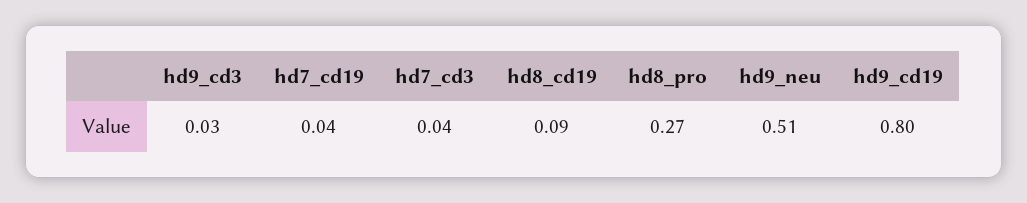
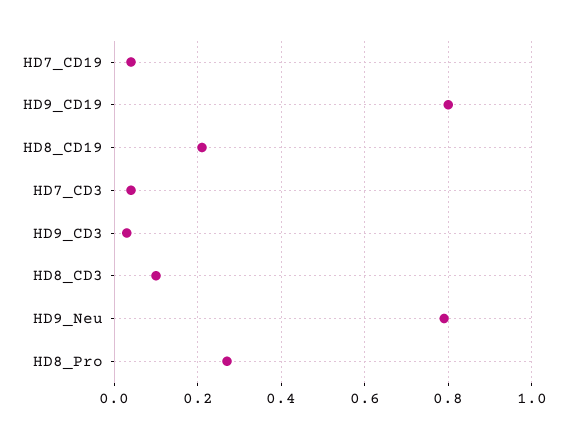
hd8_cd19: 0.09 -> 0.2
hd9_neu: 0.51 -> 0.8
HD8_CD3: none -> 0.1

